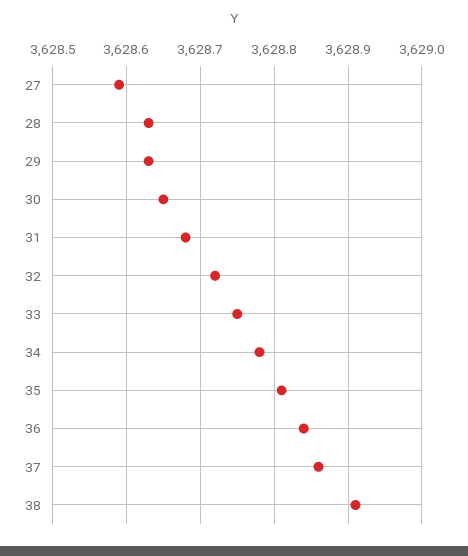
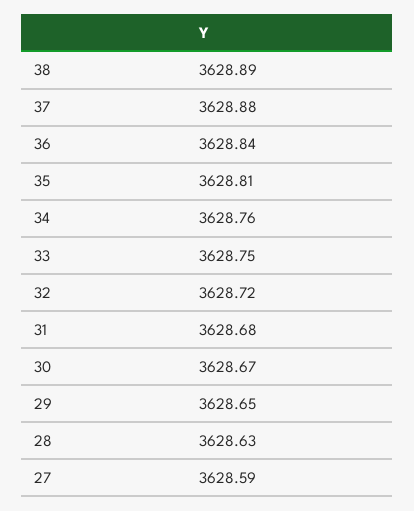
29: 3628.63 -> 3628.65
30: 3628.65 -> 3628.67
34: 3628.78 -> 3628.76
37: 3628.86 -> 3628.88
38: 3628.91 -> 3628.89

